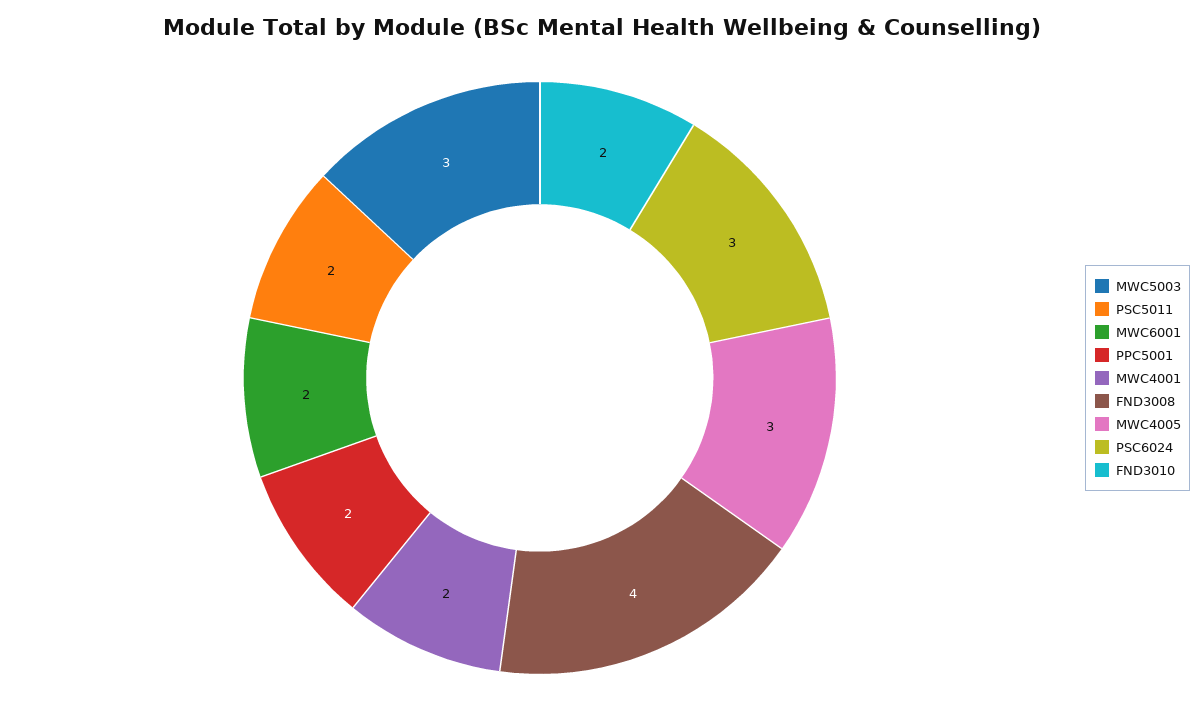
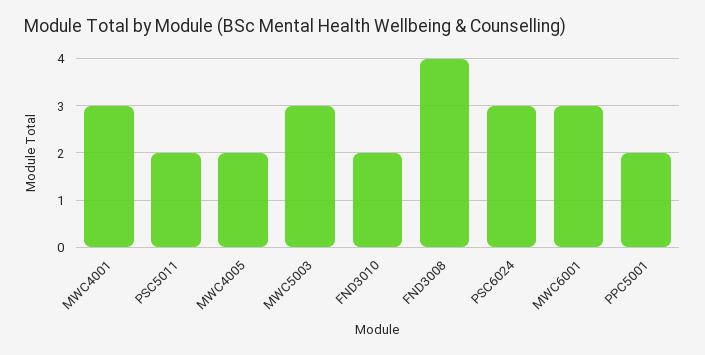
MWC6001: 2 -> 3
MWC4001: 2 -> 3
MWC4005: 3 -> 2

